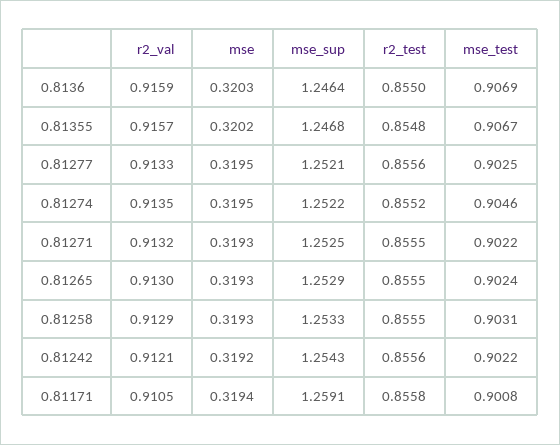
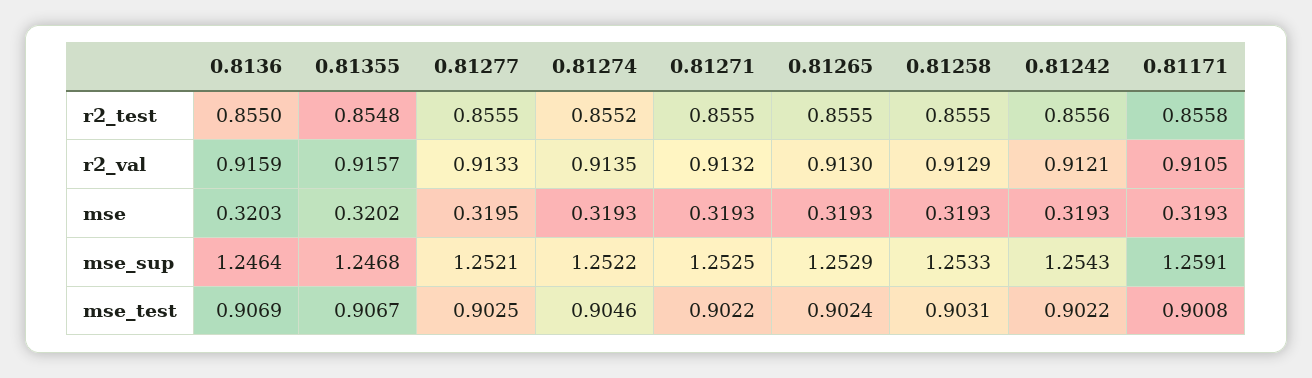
r2_test, 0.81277: 0.8556 -> 0.8555
mse, 0.81274: 0.3195 -> 0.3193
mse, 0.81242: 0.3192 -> 0.3193
mse, 0.81171: 0.3194 -> 0.3193

